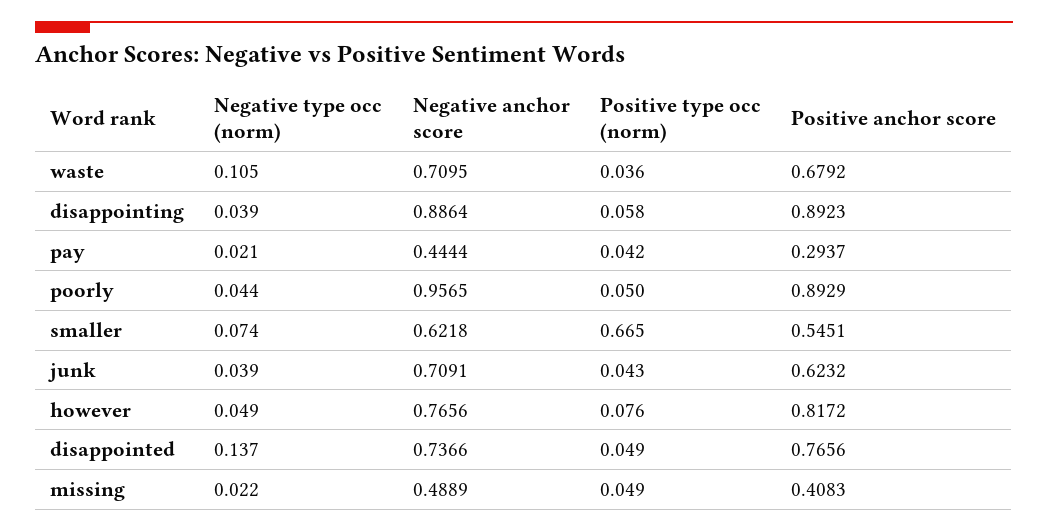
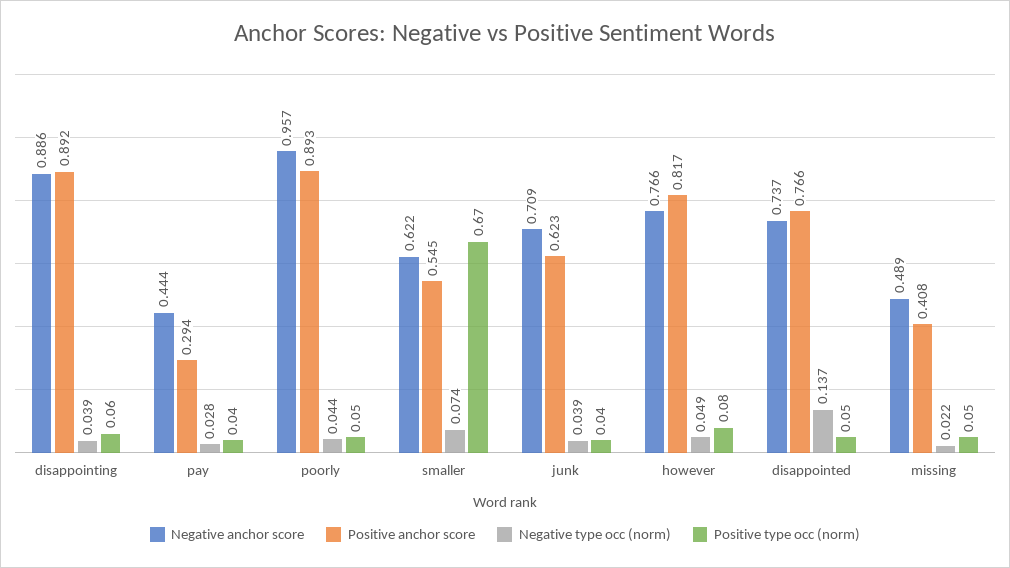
Negative type occ (norm), waste: 0.105 -> none
Negative anchor score, waste: 0.7095 -> none
Positive type occ (norm), waste: 0.036 -> none
Positive anchor score, waste: 0.6792 -> none
Negative type occ (norm), pay: 0.021 -> 0.028

